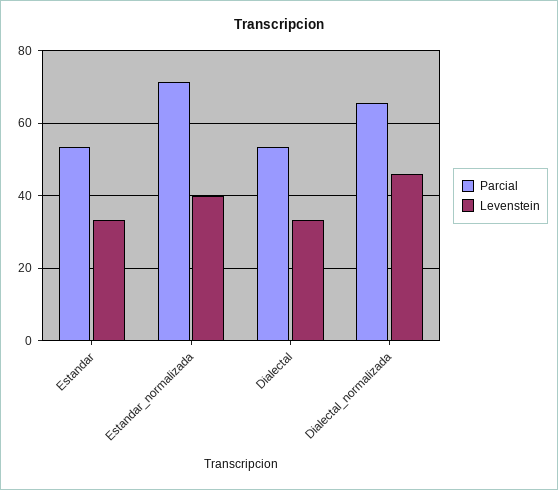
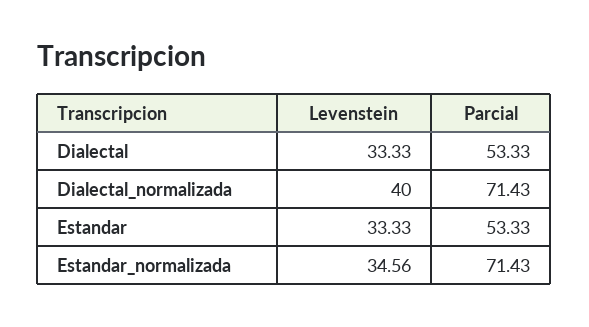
Levenstein, Estandar_normalizada: 40 -> 34.56
Parcial, Dialectal_normalizada: 66 -> 71.43
Levenstein, Dialectal_normalizada: 46 -> 40

